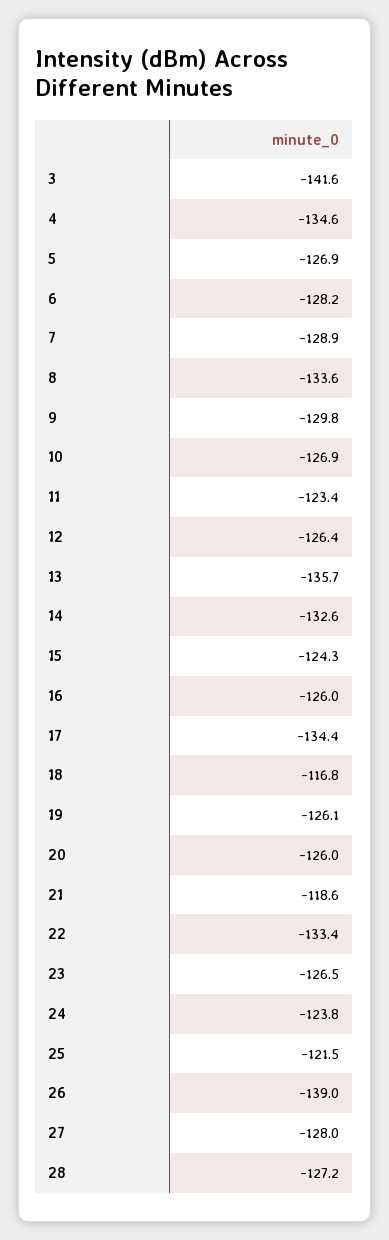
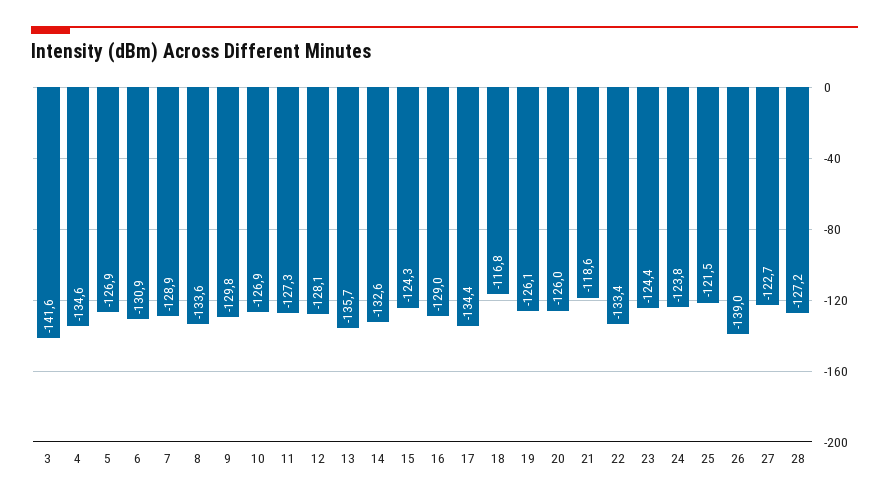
6: -128.2 -> -130.9
11: -123.4 -> -127.3
12: -126.4 -> -128.1
16: -126 -> -129
23: -126.5 -> -124.4
27: -128 -> -122.7

